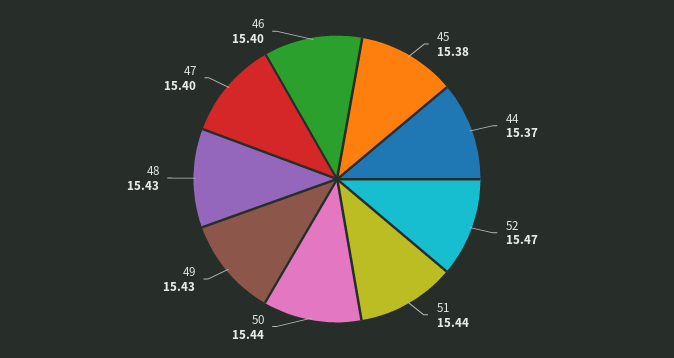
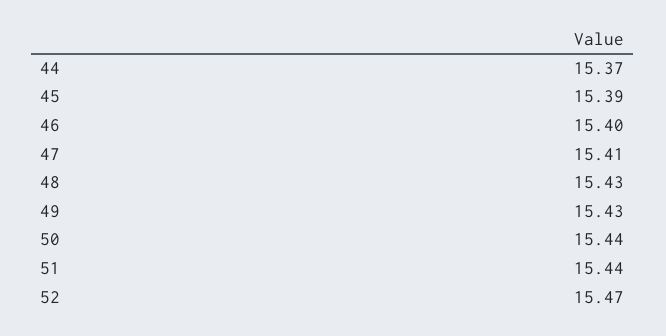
45: 15.38 -> 15.39
47: 15.4 -> 15.41

